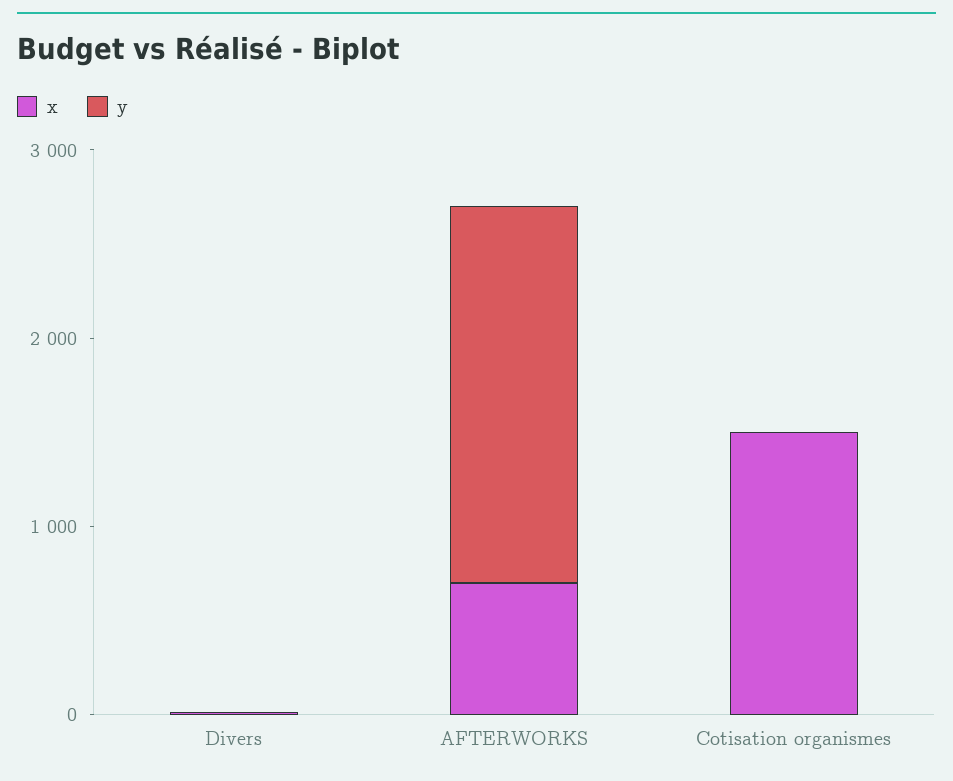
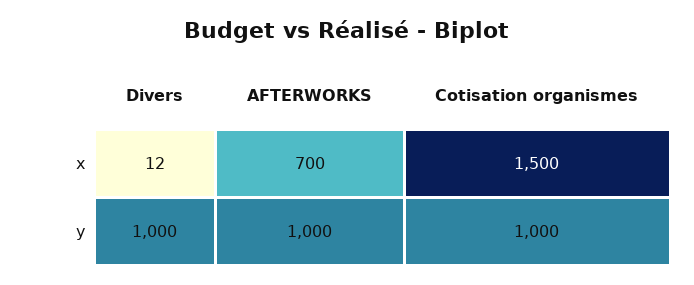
y, Divers: 0 -> 1000
y, AFTERWORKS: 2000 -> 1000
y, Cotisation organismes: 0 -> 1000

